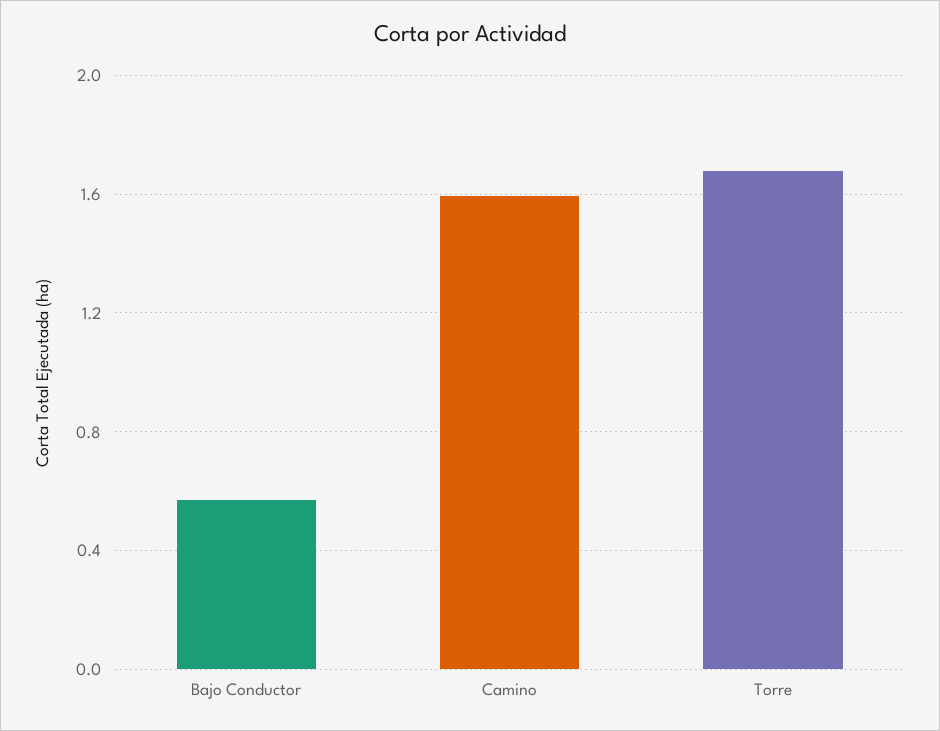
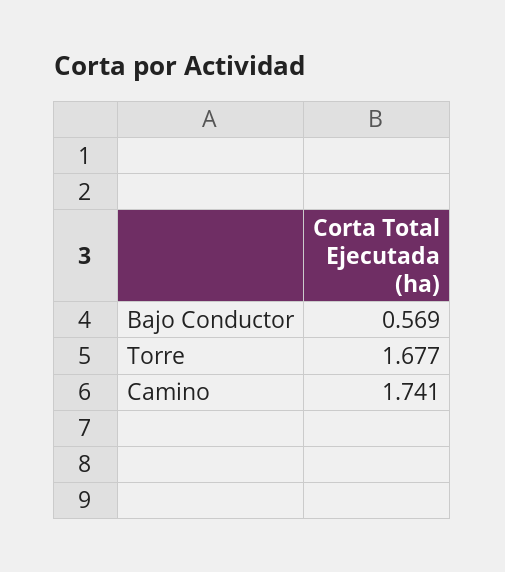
Camino: 1.6 -> 1.741

